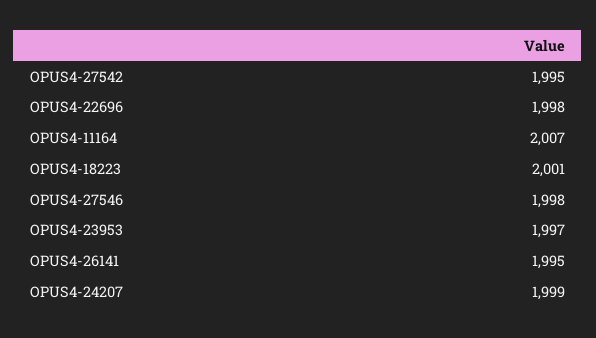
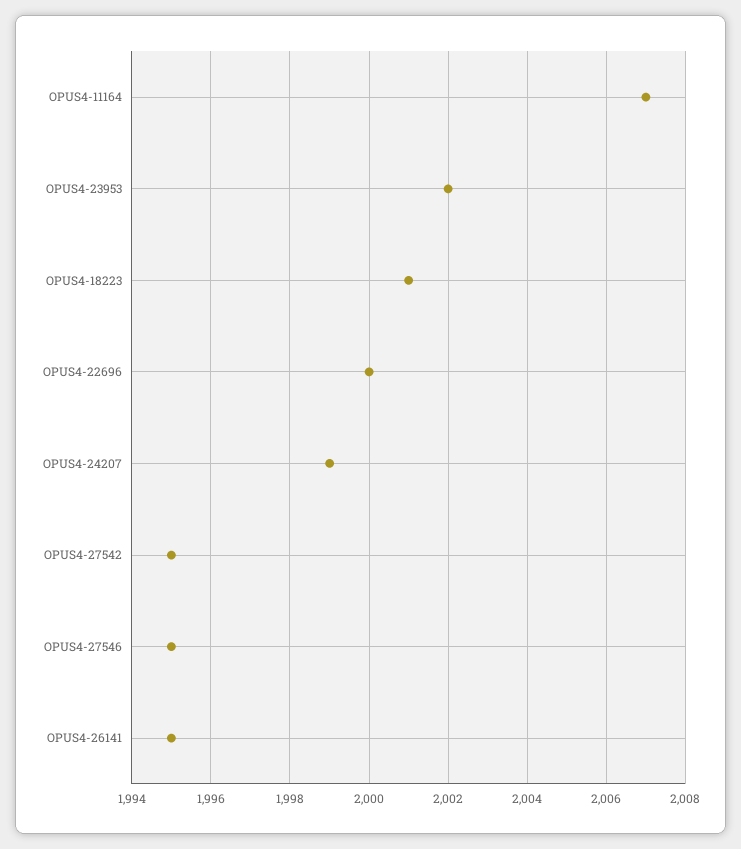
OPUS4-22696: 1998 -> 2000
OPUS4-27546: 1998 -> 1995
OPUS4-23953: 1997 -> 2002

